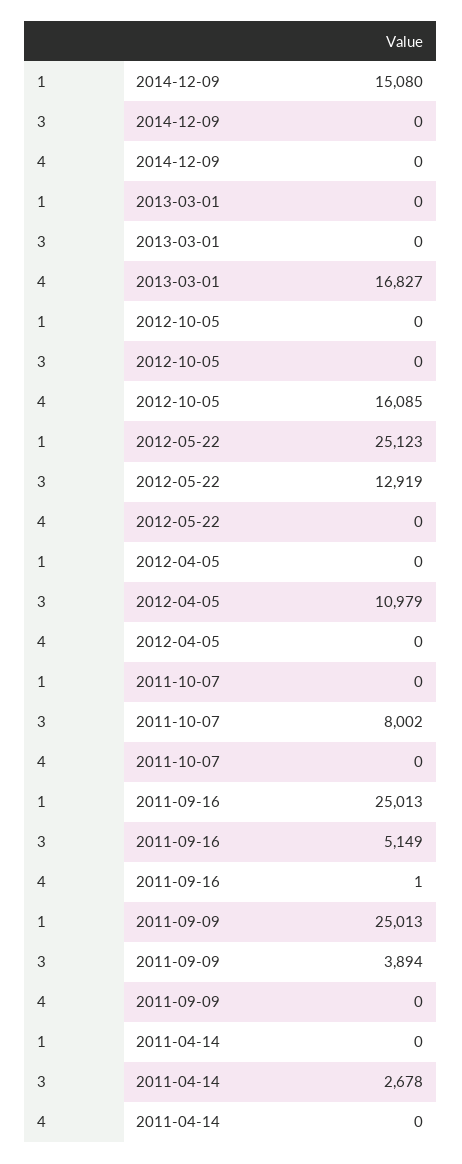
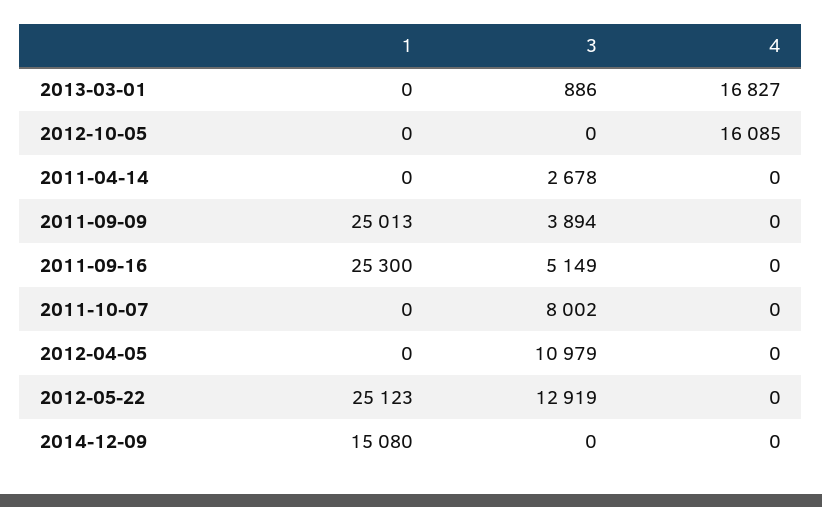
3, 2013-03-01: 0 -> 886
1, 2011-09-16: 25013 -> 25300
4, 2011-09-16: 1 -> 0

